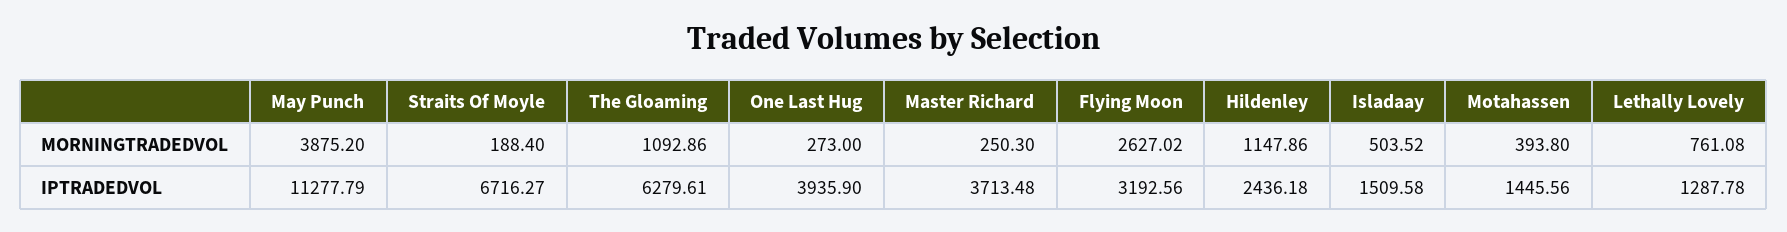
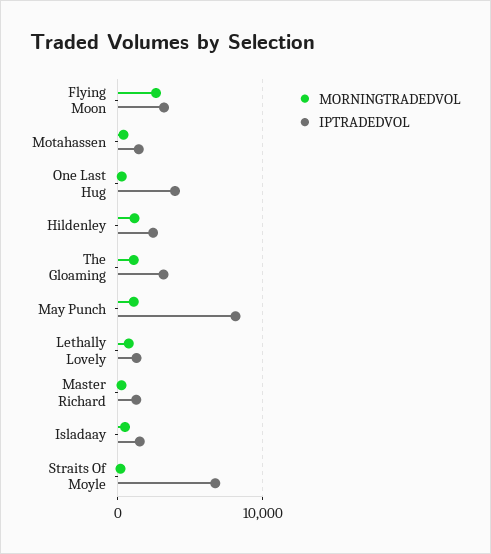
MORNINGTRADEDVOL, May Punch: 3875.2 -> 1000
IPTRADEDVOL, May Punch: 11277.79 -> 8000
IPTRADEDVOL, The Gloaming: 6279.61 -> 3000
IPTRADEDVOL, Master Richard: 3713.48 -> 1000

